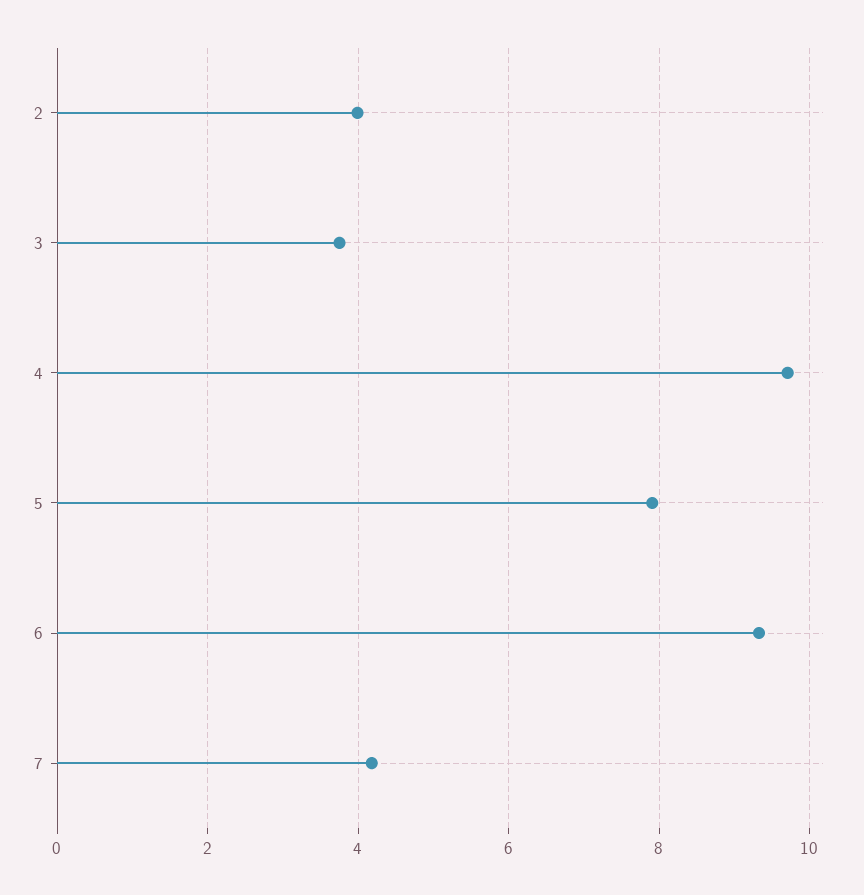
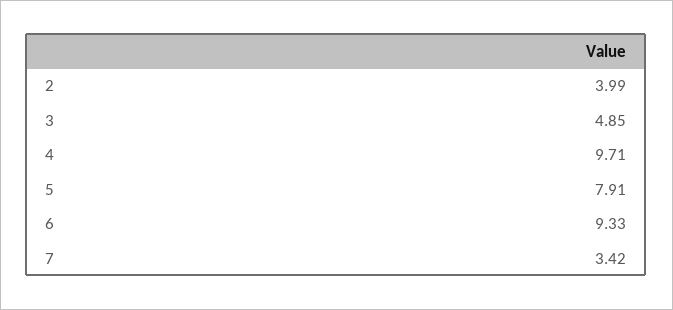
3: 3.8 -> 4.85
7: 4.2 -> 3.42

